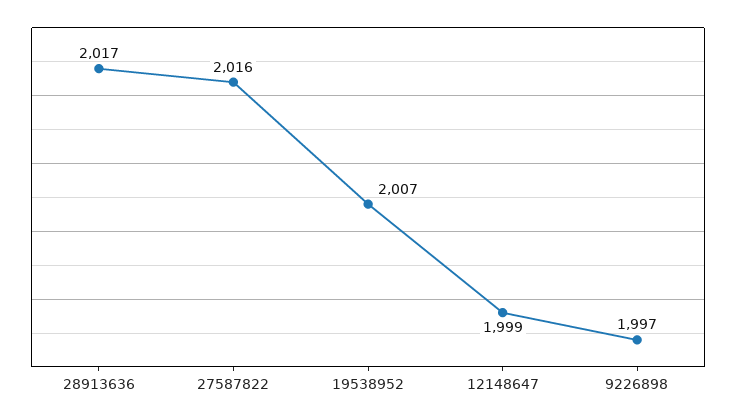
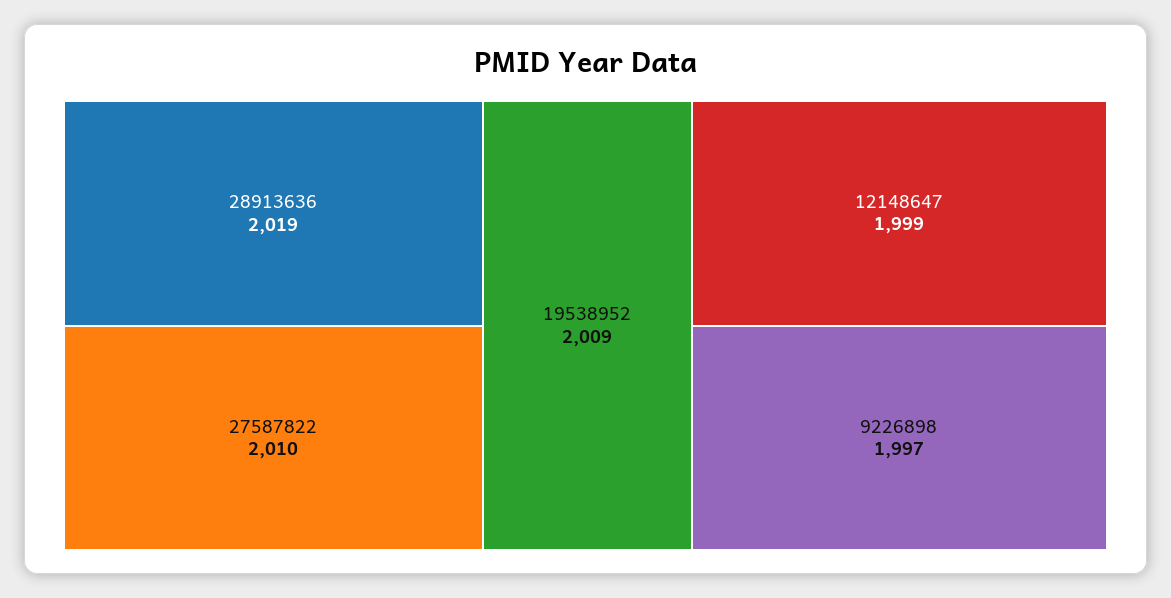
28913636: 2017 -> 2019
27587822: 2016 -> 2010
19538952: 2007 -> 2009

